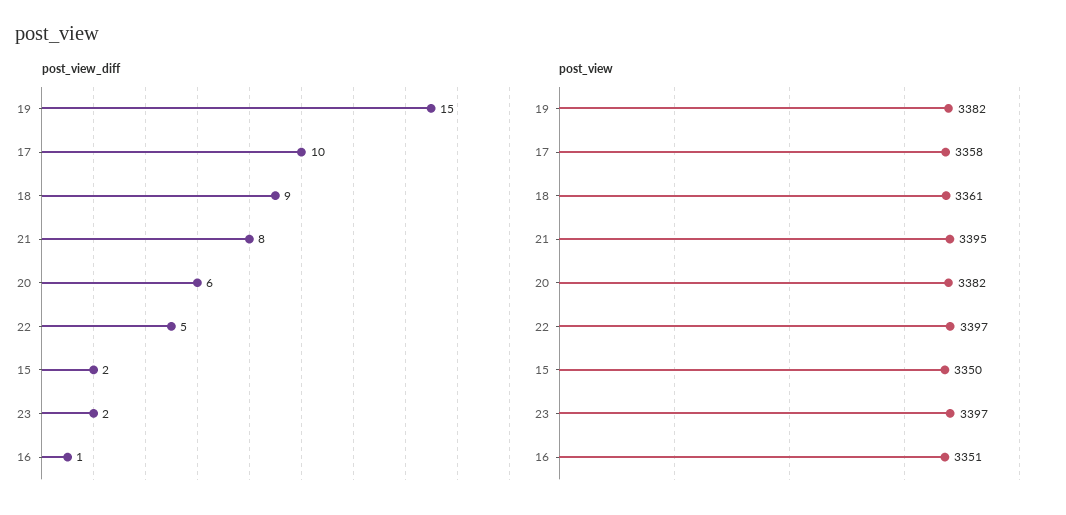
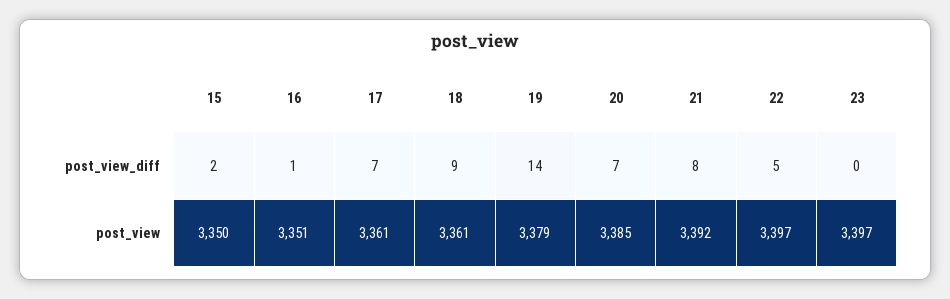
post_view_diff, 19: 15 -> 14
post_view_diff, 17: 10 -> 7
post_view_diff, 20: 6 -> 7
post_view_diff, 23: 2 -> 0
post_view, 19: 3382 -> 3379
post_view, 17: 3358 -> 3361
post_view, 21: 3395 -> 3392
post_view, 20: 3382 -> 3385

